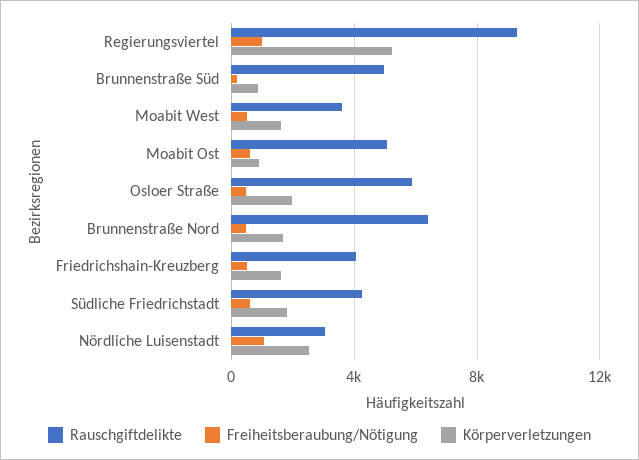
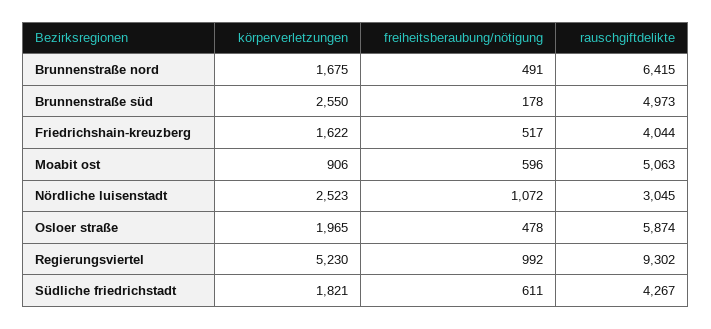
Körperverletzungen, Brunnenstraße Süd: 1000 -> 2550
Rauschgiftdelikte, Moabit West: 3500 -> none
Freiheitsberaubung/Nötigung, Moabit West: 500 -> none
Körperverletzungen, Moabit West: 1500 -> none

